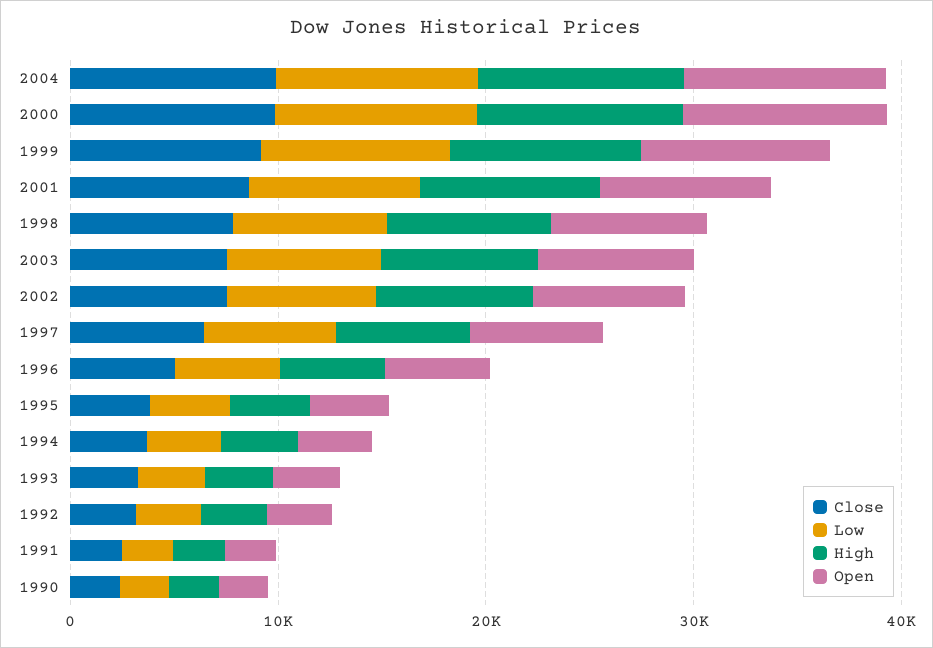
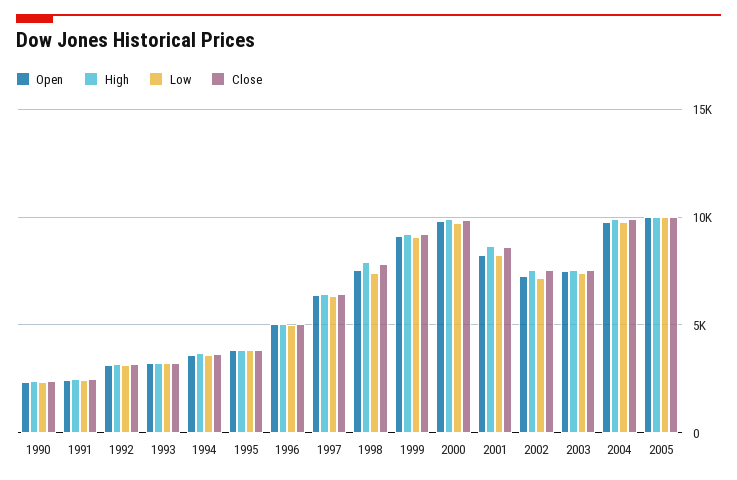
Open, 2005: none -> 10000
High, 2005: none -> 10000
Low, 2005: none -> 10000
Close, 2005: none -> 10000

